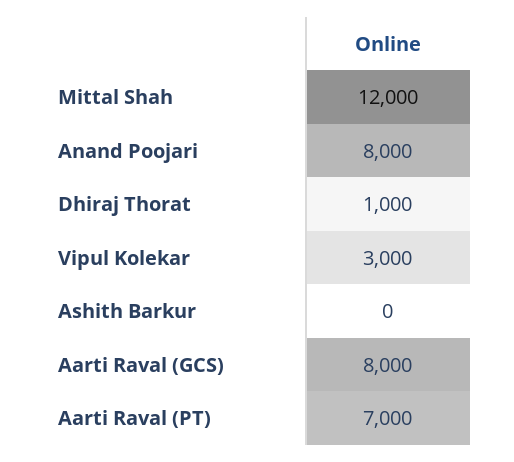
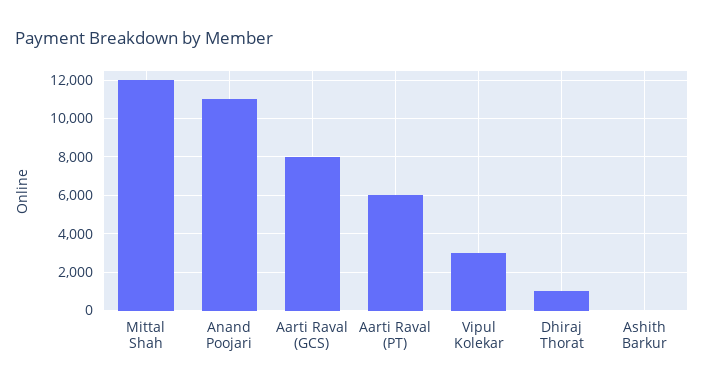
Anand Poojari: 8000 -> 11000
Aarti Raval (PT): 7000 -> 6000

